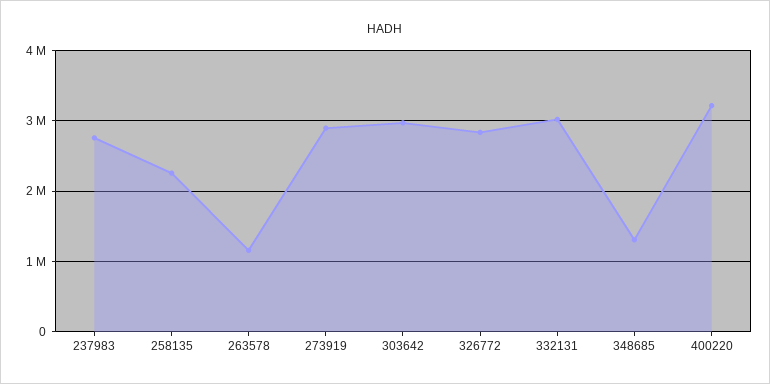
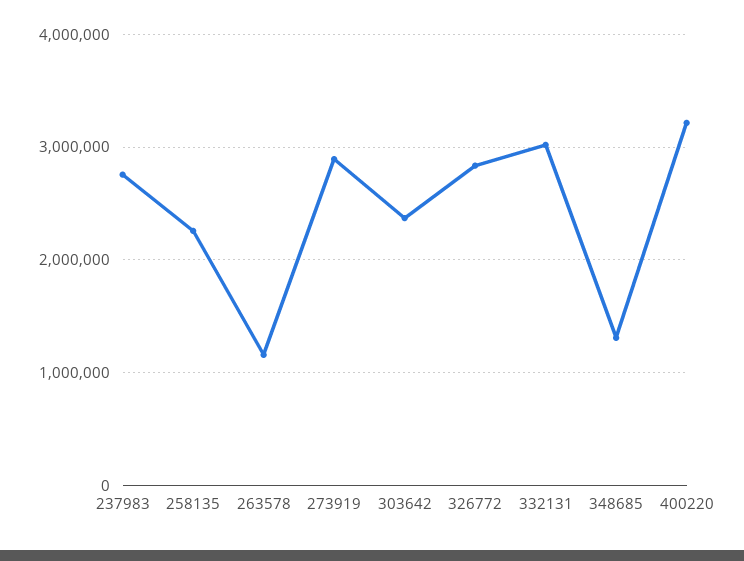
303642: 3000000 -> 2400000

